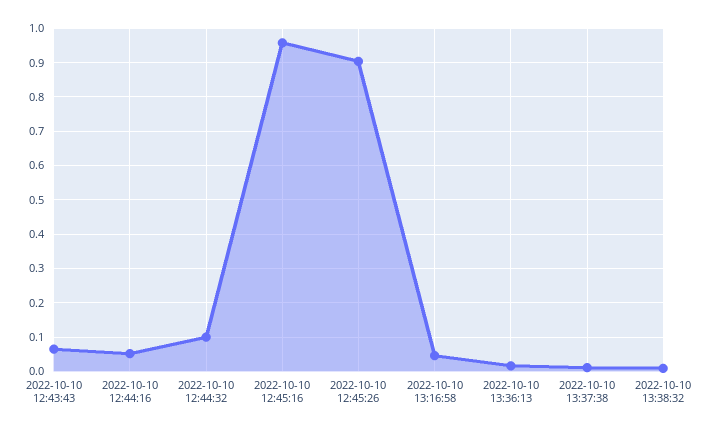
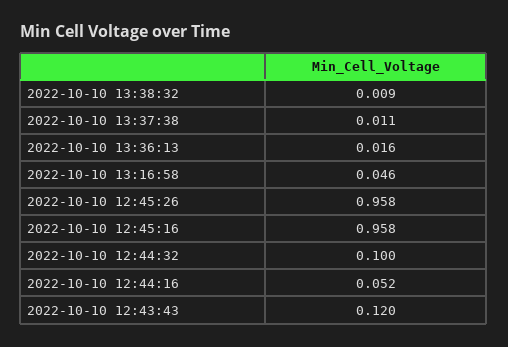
2022-10-10 12:43:43: 0.06 -> 0.12
2022-10-10 12:45:26: 0.9 -> 0.958

